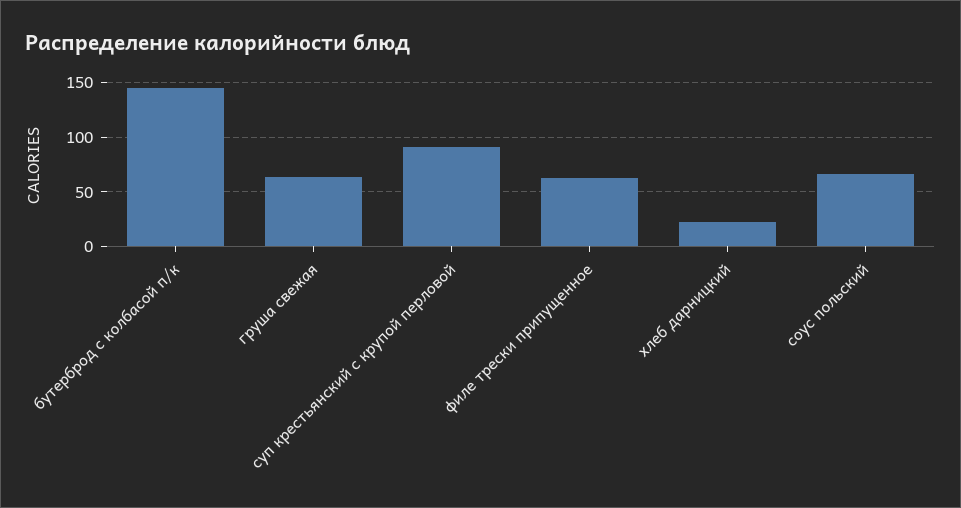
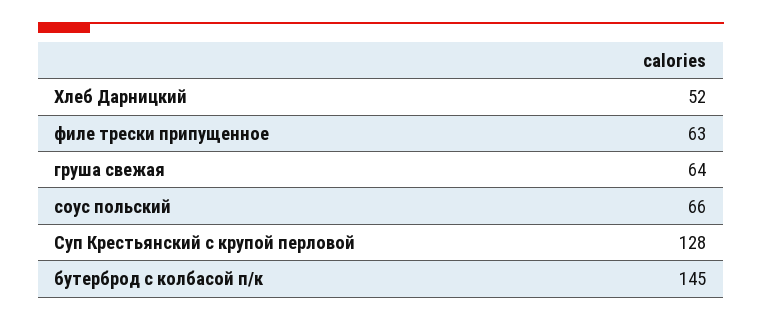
суп крестьянский с крупой перловой: 90 -> 128
хлеб дарницкий: 20 -> 52

